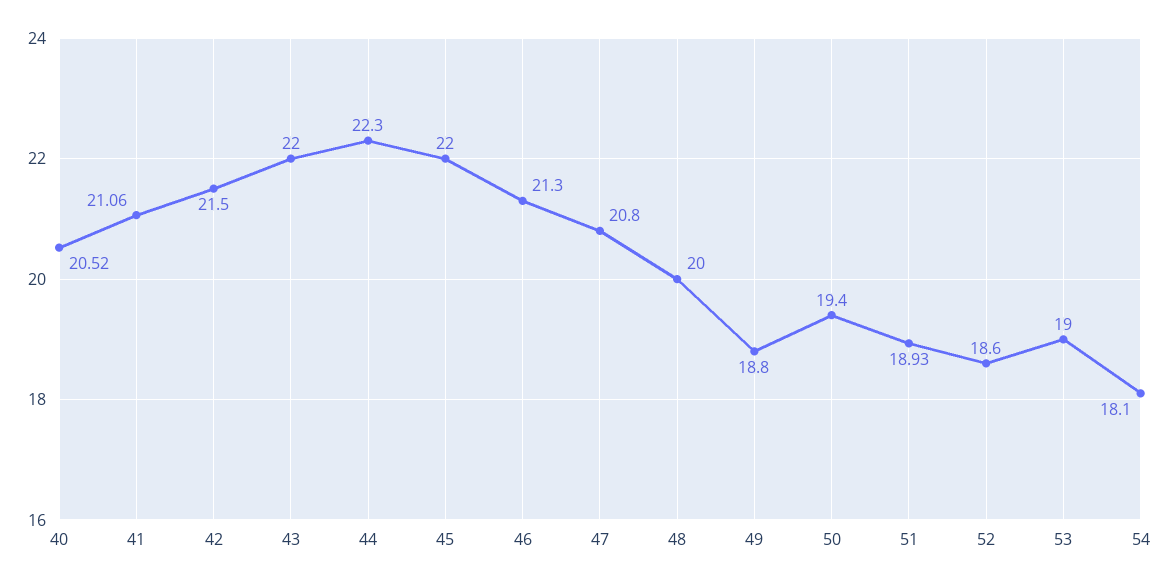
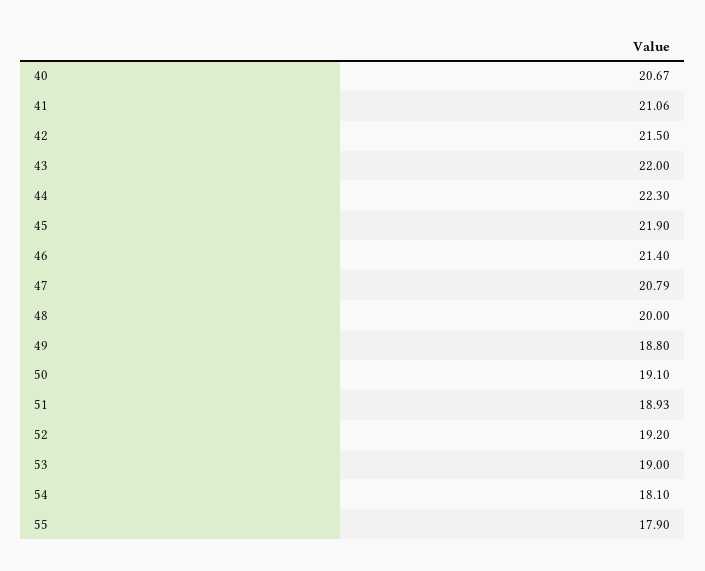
40: 20.52 -> 20.67
45: 22 -> 21.9
46: 21.3 -> 21.4
47: 20.8 -> 20.79
50: 19.4 -> 19.1
52: 18.6 -> 19.2
55: none -> 17.9

